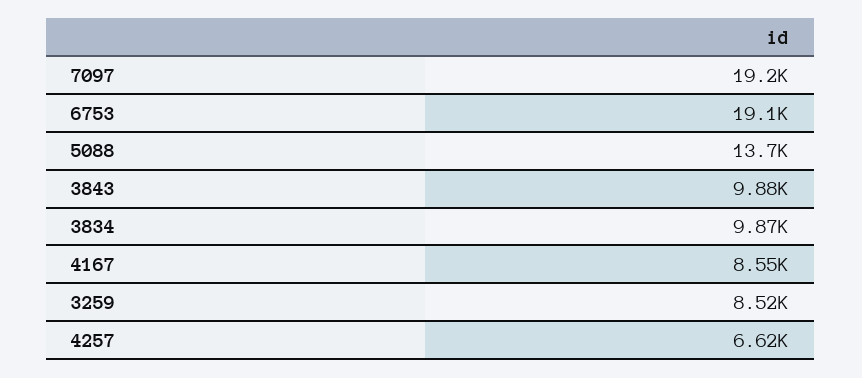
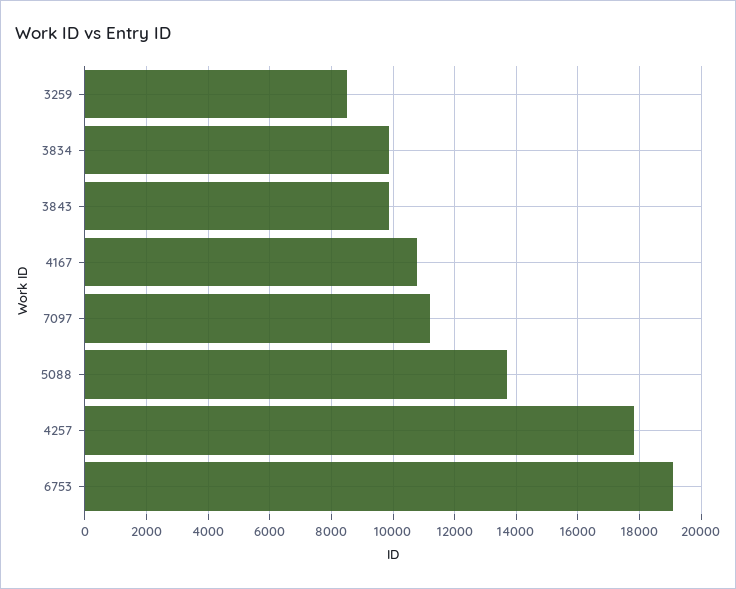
7097: 19200 -> 11200
4167: 8550 -> 10800
4257: 6620 -> 17800

